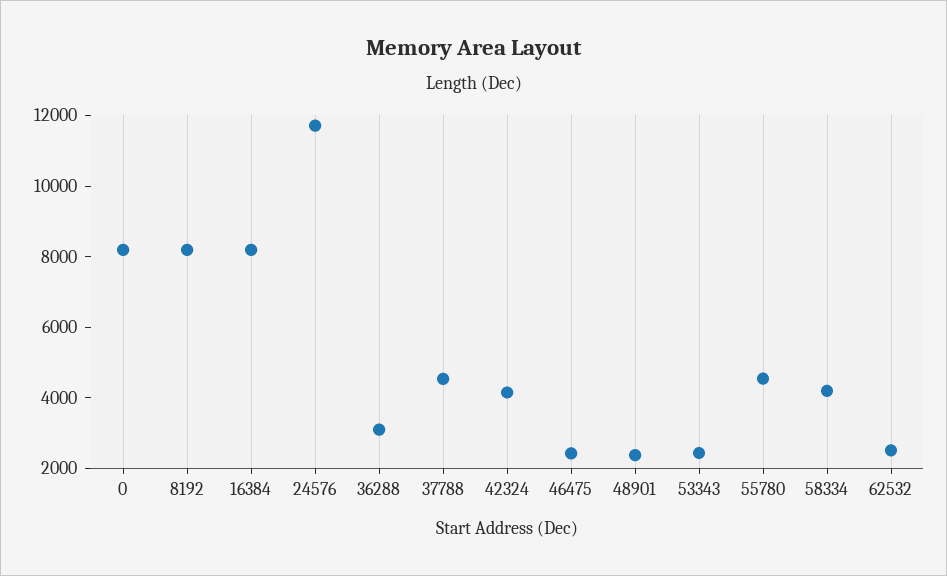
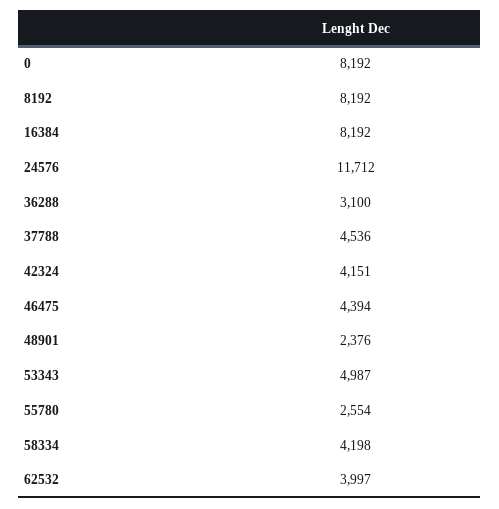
46475: 2500 -> 4394
53343: 2500 -> 4987
55780: 4500 -> 2554
62532: 2500 -> 3997

